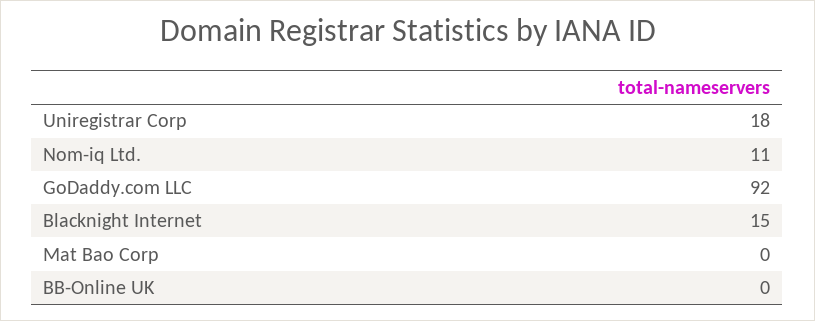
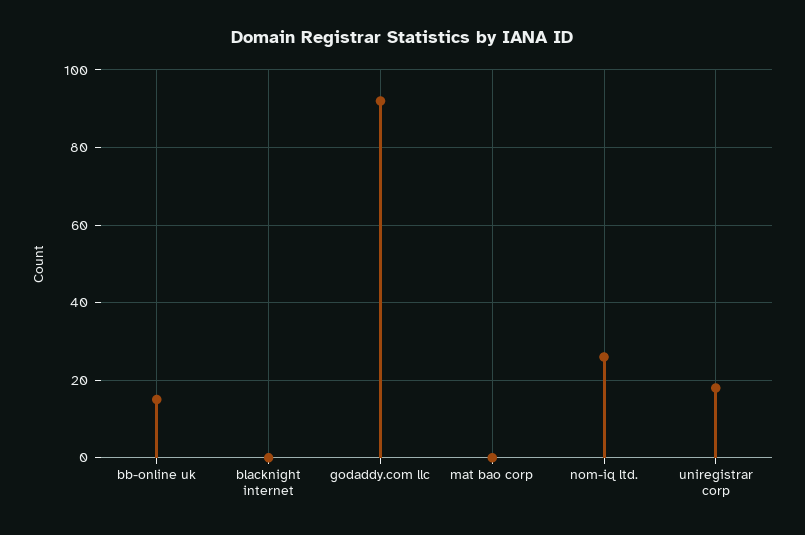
Nom-iq Ltd.: 11 -> 25
Blacknight Internet: 15 -> 0
BB-Online UK: 0 -> 15

